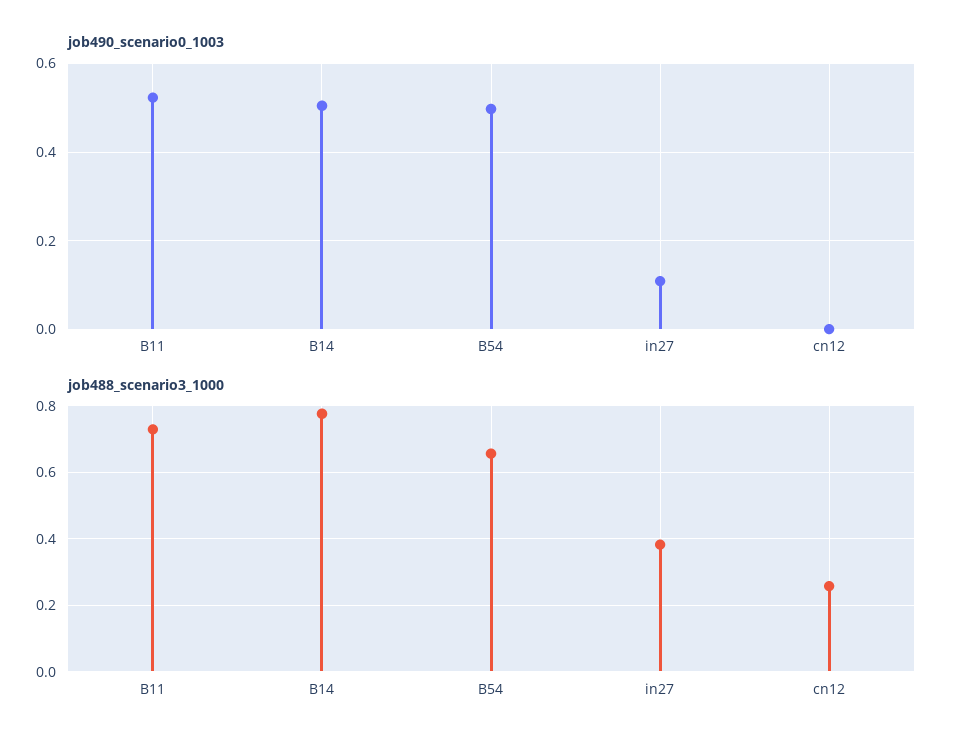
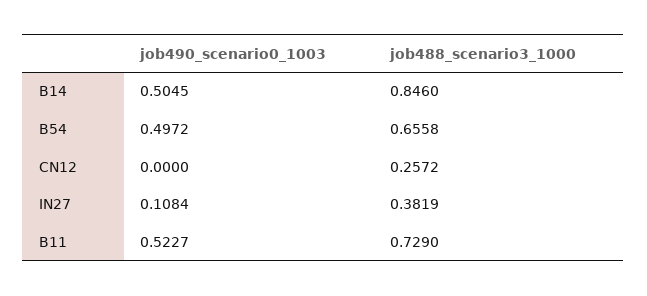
job488_scenario3_1000, B14: 0.78 -> 0.846

